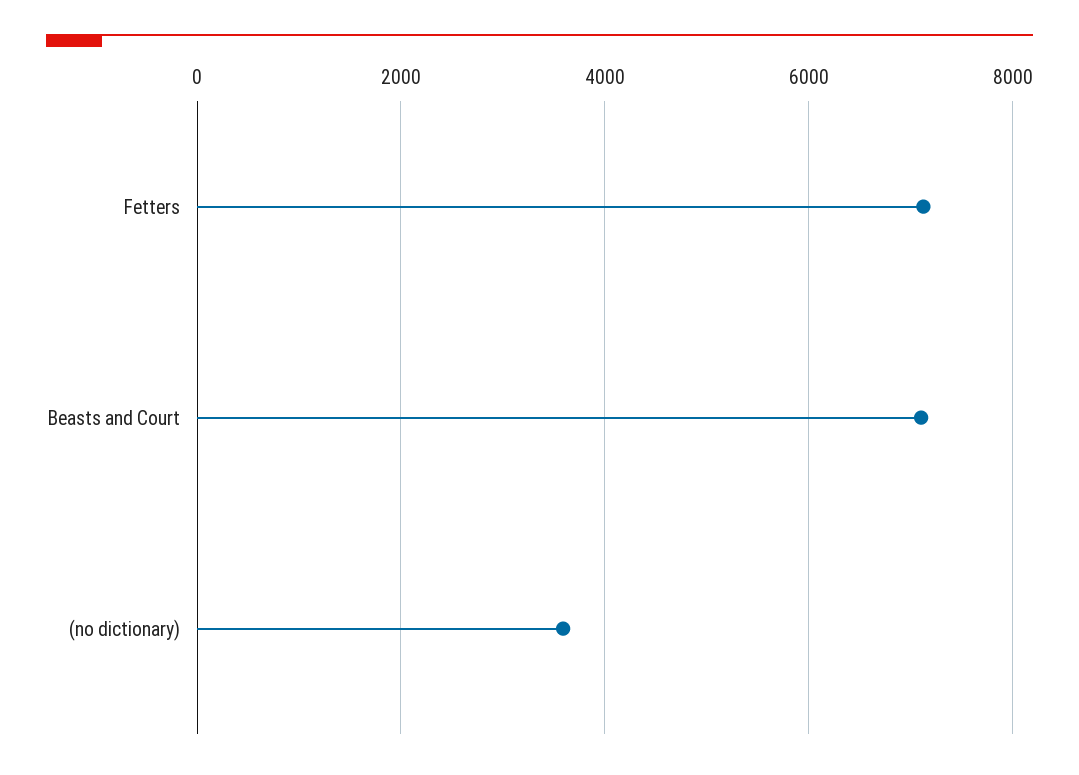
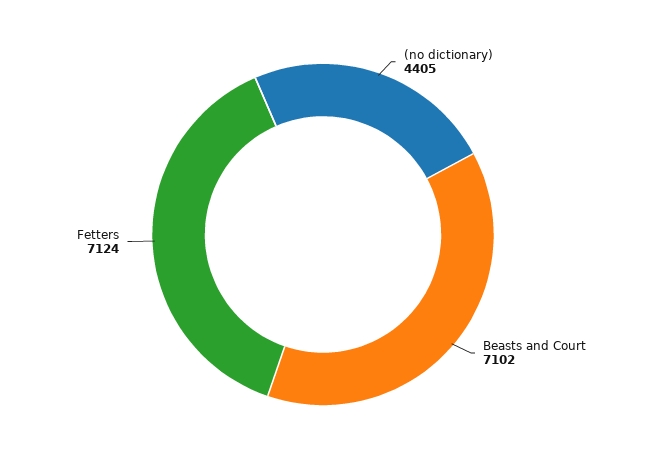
(no dictionary): 3600 -> 4405

